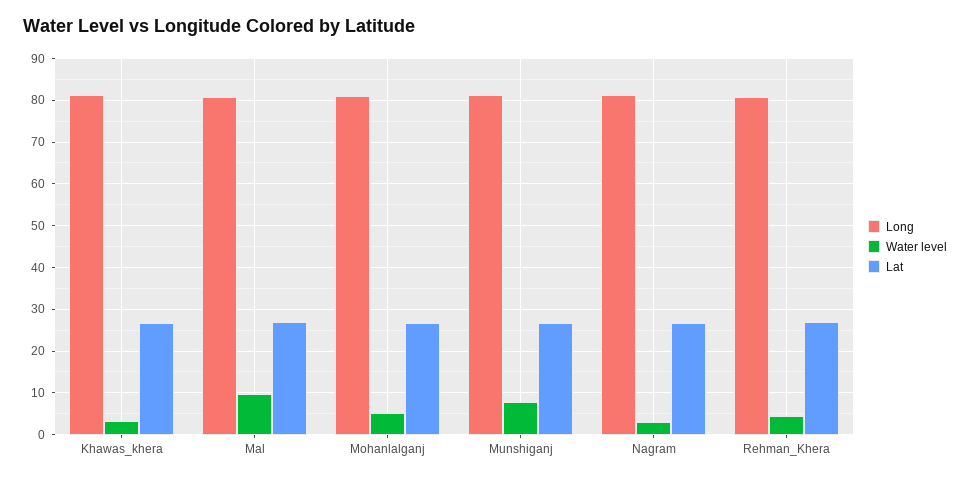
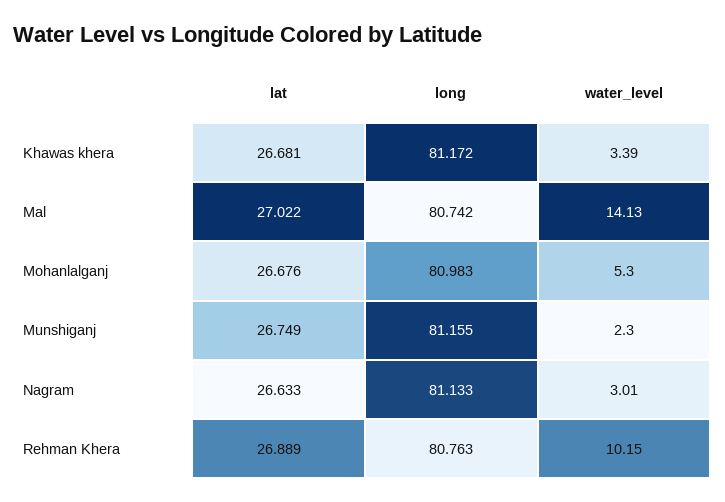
Water level, Mal: 10 -> 14.13
Water level, Munshiganj: 8 -> 2.3
Water level, Rehman_Khera: 4 -> 10.15

